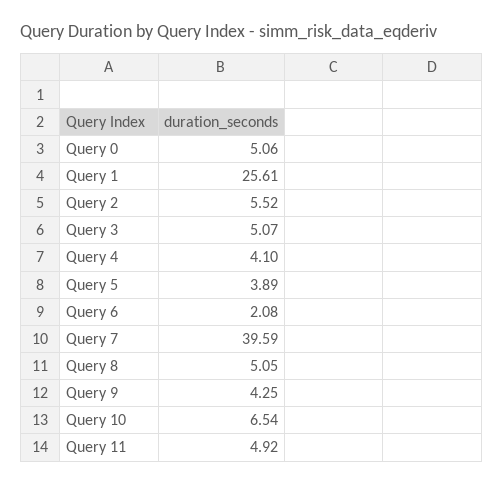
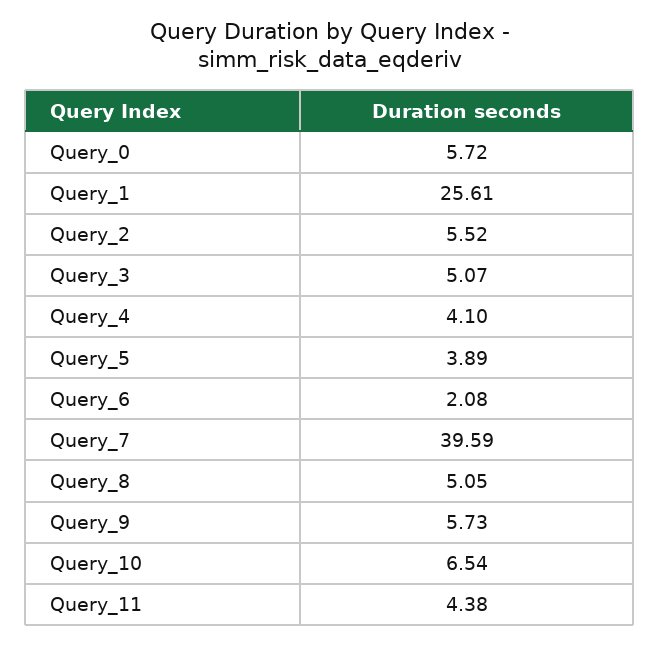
Query 0: 5.06 -> 5.72
Query 9: 4.25 -> 5.73
Query 11: 4.92 -> 4.38

